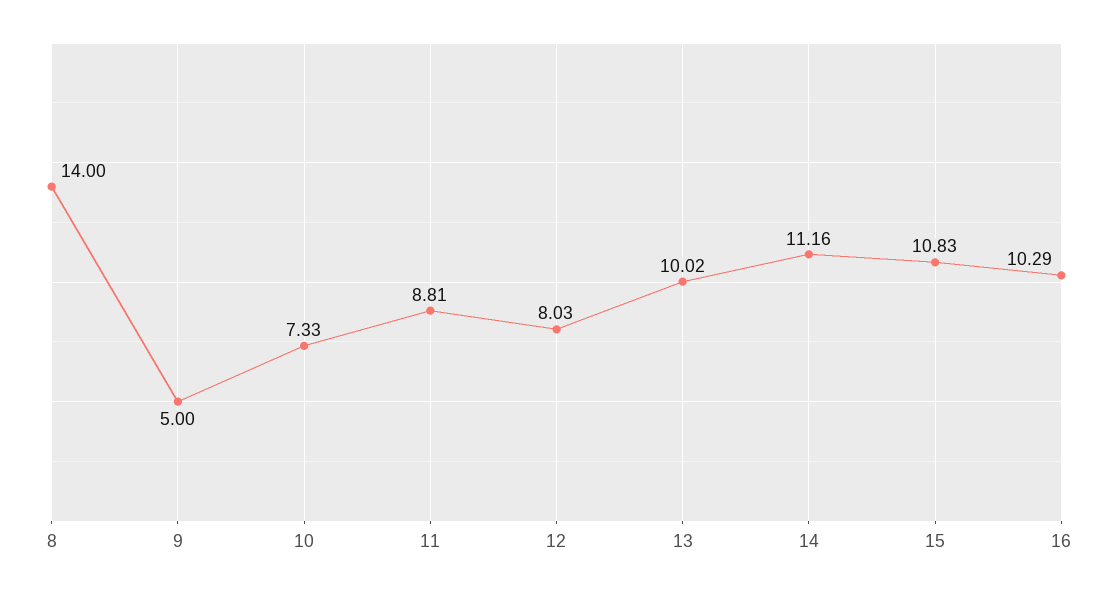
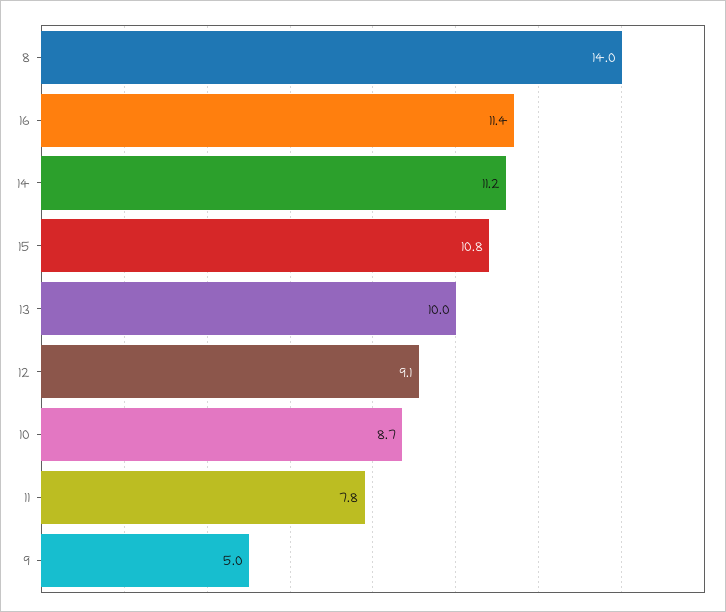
10: 7.33 -> 8.7
11: 8.81 -> 7.8
12: 8.03 -> 9.1
16: 10.29 -> 11.4

